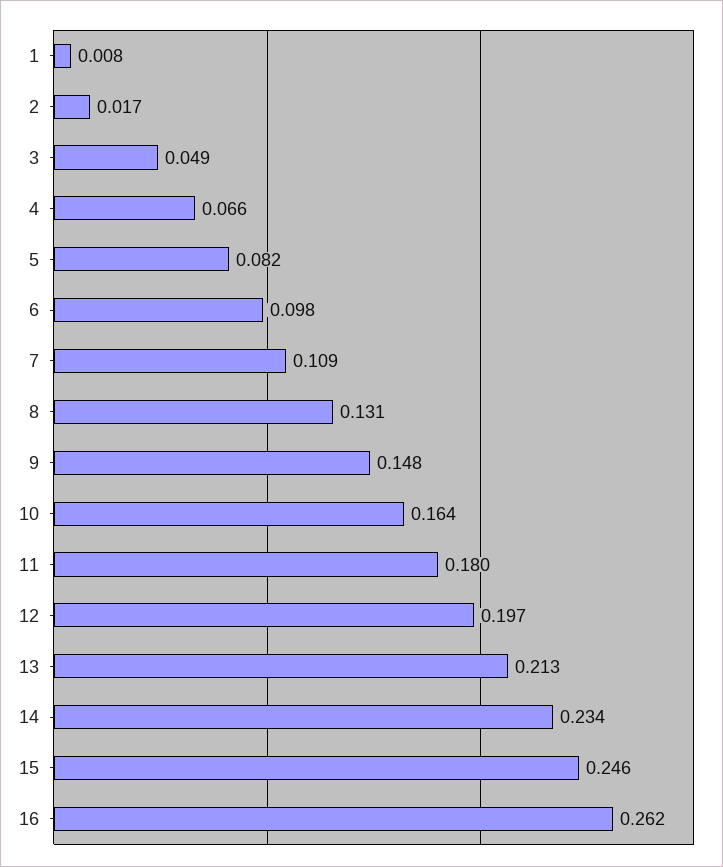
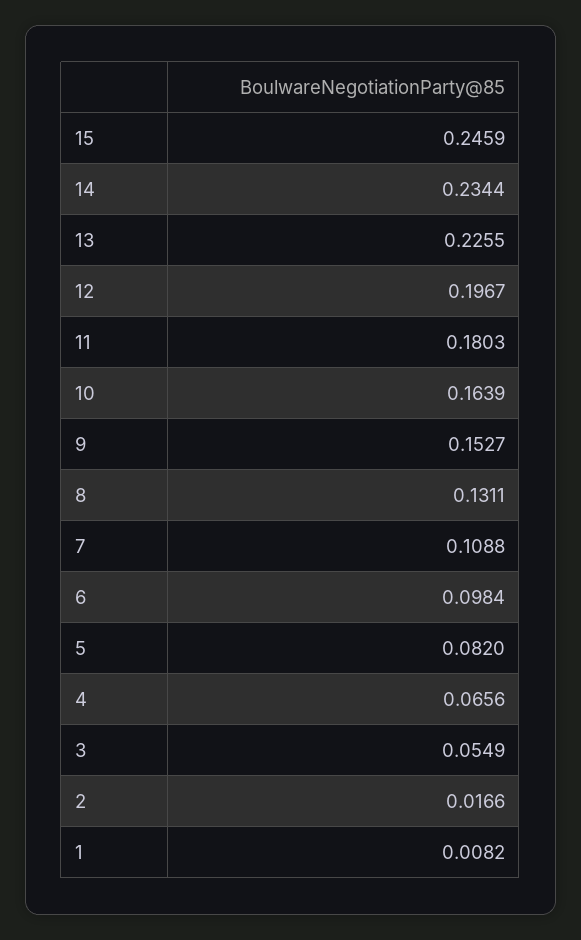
3: 0.049 -> 0.0549
9: 0.148 -> 0.1527
13: 0.213 -> 0.2255
16: 0.262 -> none

